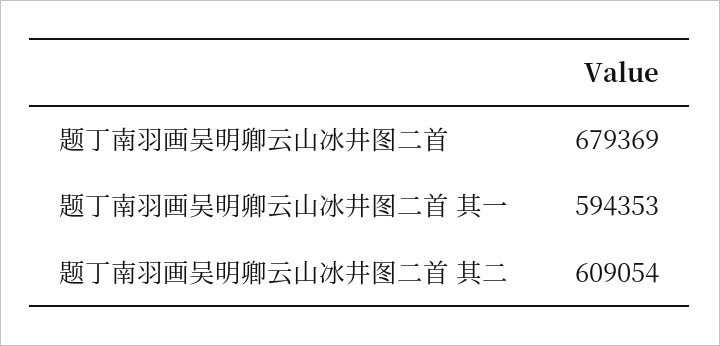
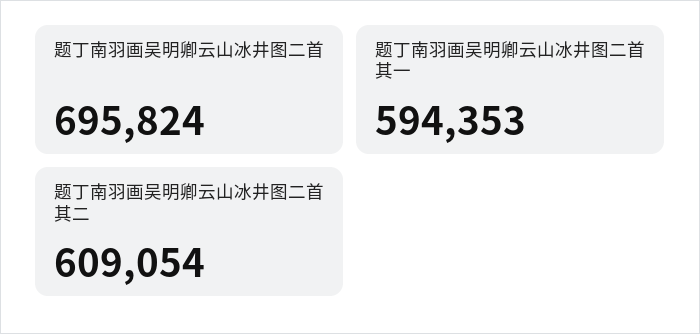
题丁南羽画吴明卿云山冰井图二首: 679369 -> 695824

